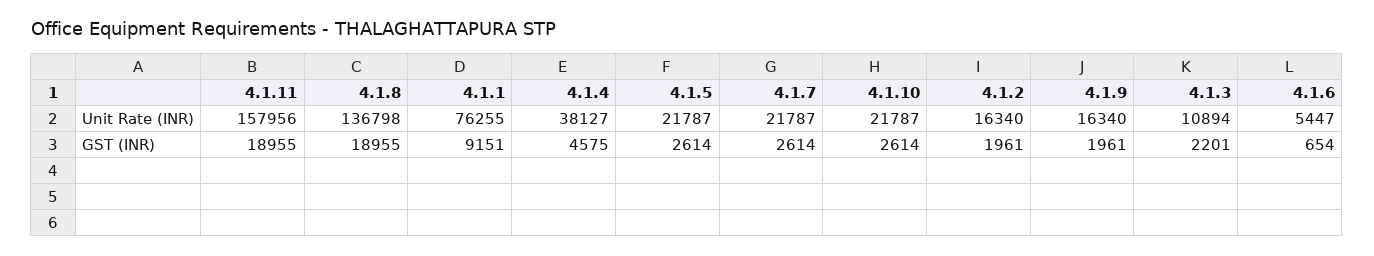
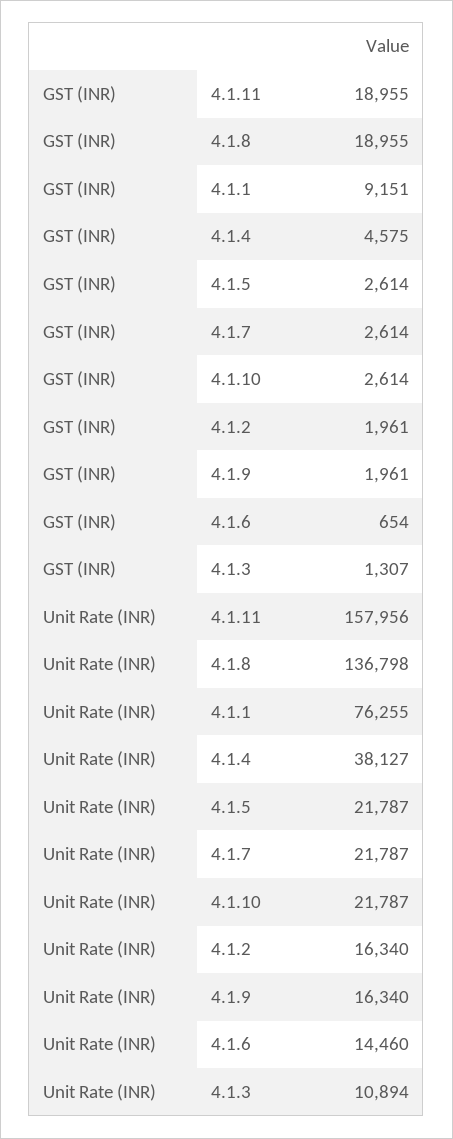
4.1.6, Unit Rate (INR): 5447 -> 14460
4.1.3, GST (INR): 2201 -> 1307

